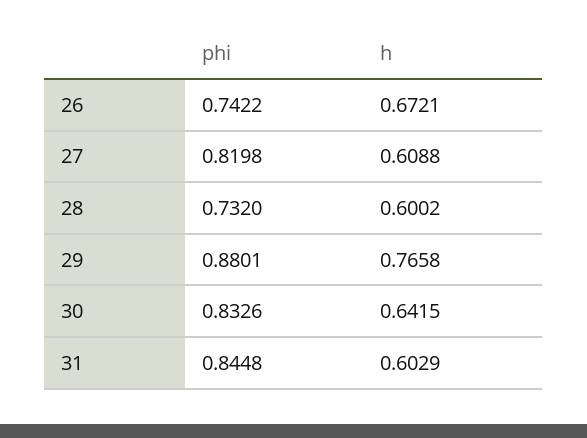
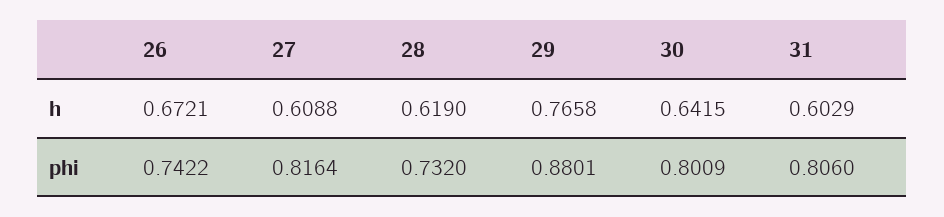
phi, 27: 0.8198 -> 0.8164
h, 28: 0.6002 -> 0.619
phi, 30: 0.8326 -> 0.8009
phi, 31: 0.8448 -> 0.806

